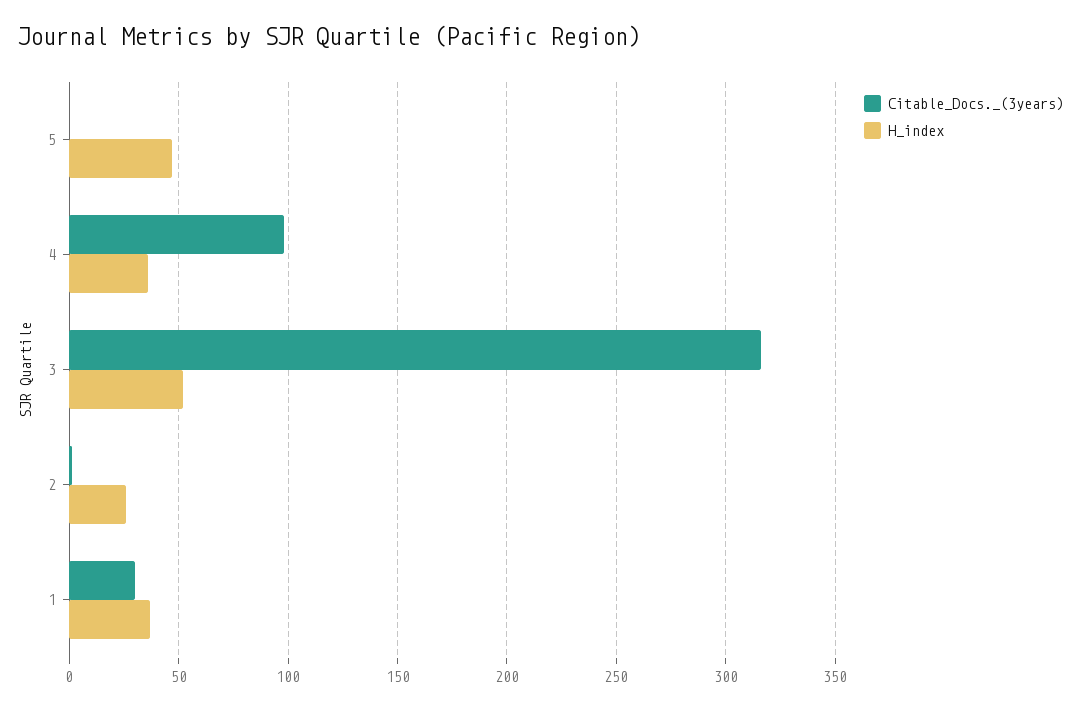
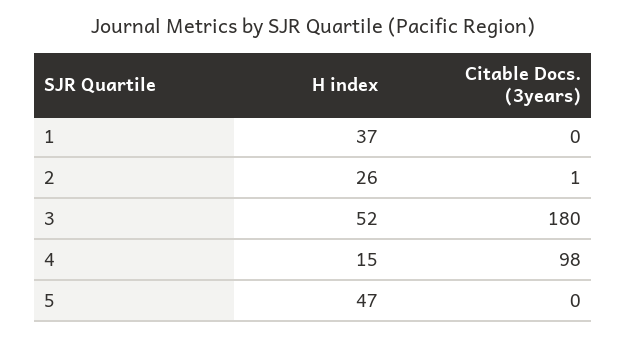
H_index, 4: 35 -> 15
Citable_Docs._(3years), 3: 315 -> 180
Citable_Docs._(3years), 1: 30 -> 0

